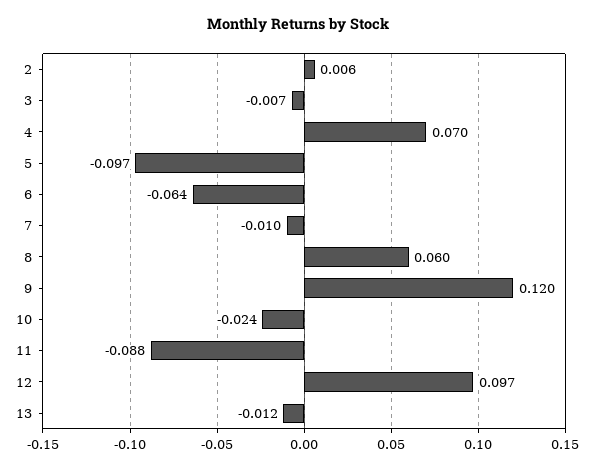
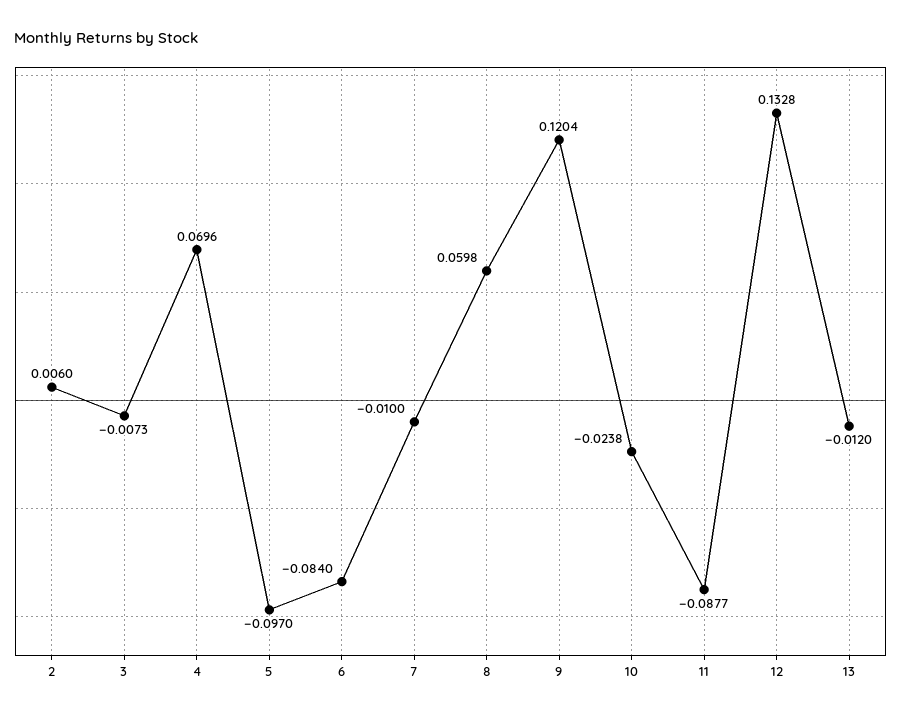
6: -0.064 -> -0.084
12: 0.097 -> 0.1328

